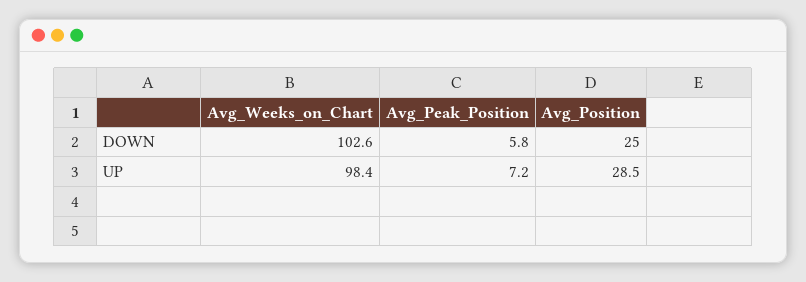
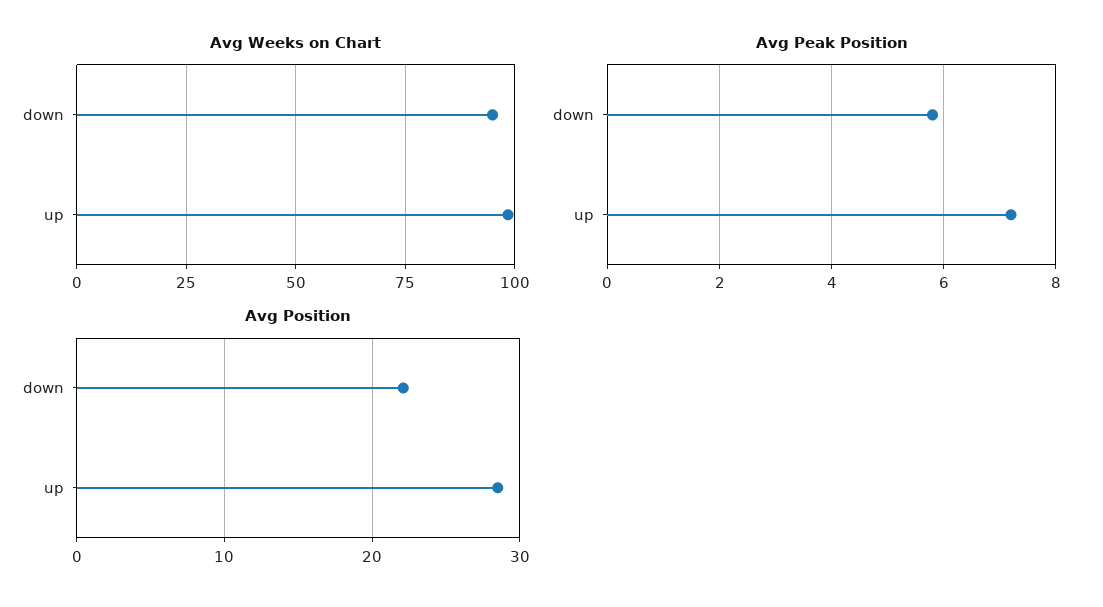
Avg_Weeks_on_Chart, DOWN: 102.6 -> 95
Avg_Position, DOWN: 25 -> 22

